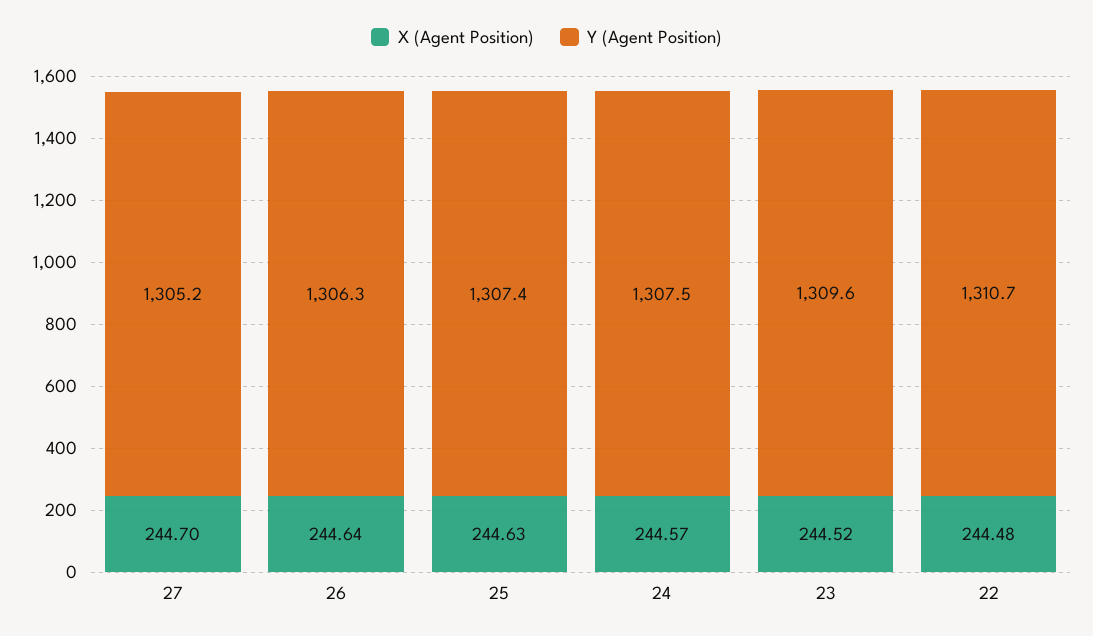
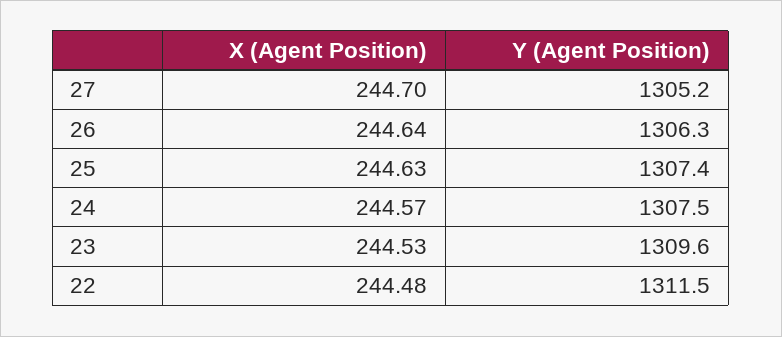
X (Agent Position), 23: 244.52 -> 244.53
Y (Agent Position), 22: 1310.7 -> 1311.5

